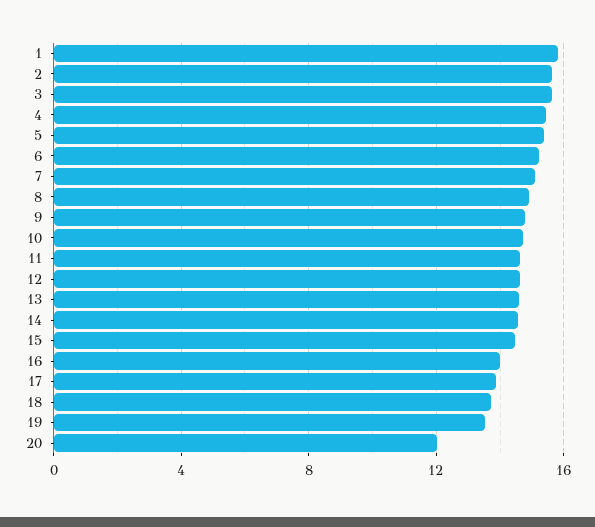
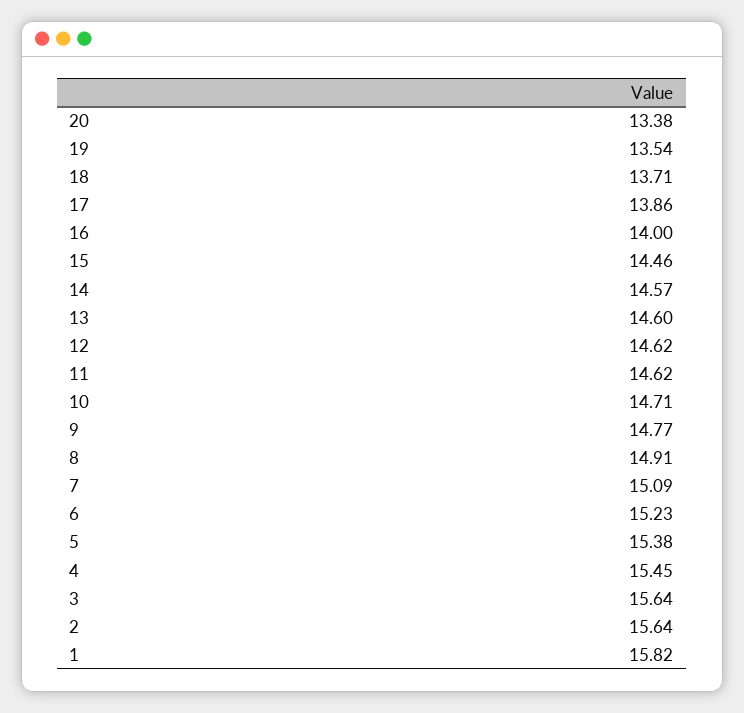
20: 12 -> 13.38

